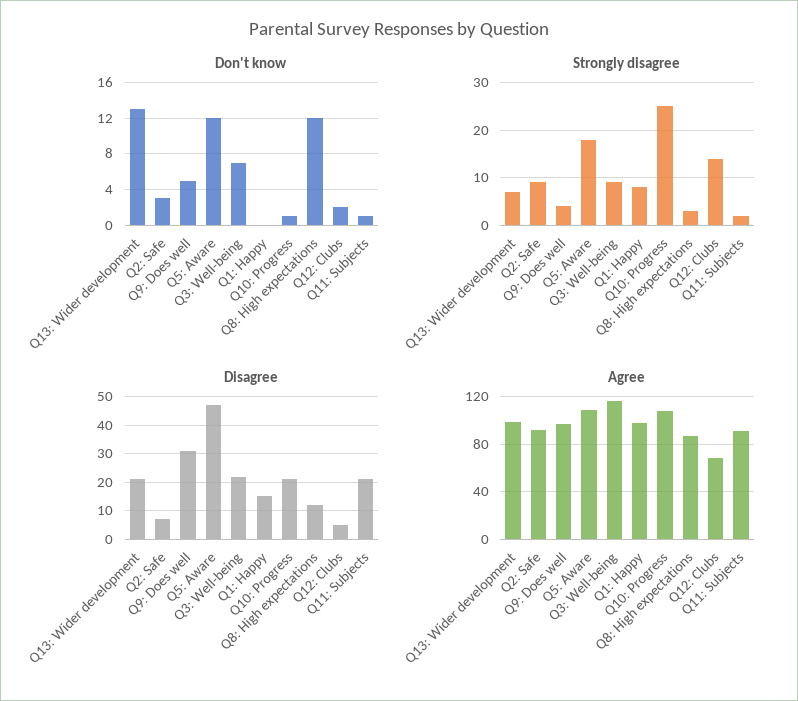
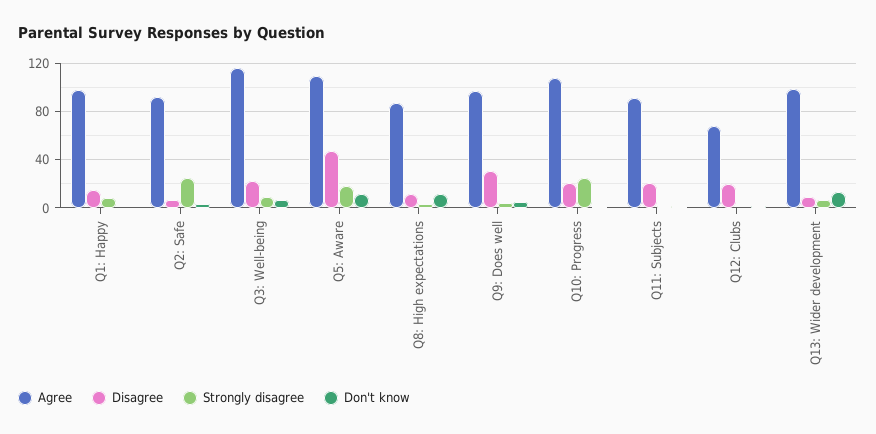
Strongly disagree, Q2: Safe: 10 -> 25
Strongly disagree, Q12: Clubs: 15 -> 0
Disagree, Q13: Wider development: 20 -> 10
Disagree, Q12: Clubs: 5 -> 20

